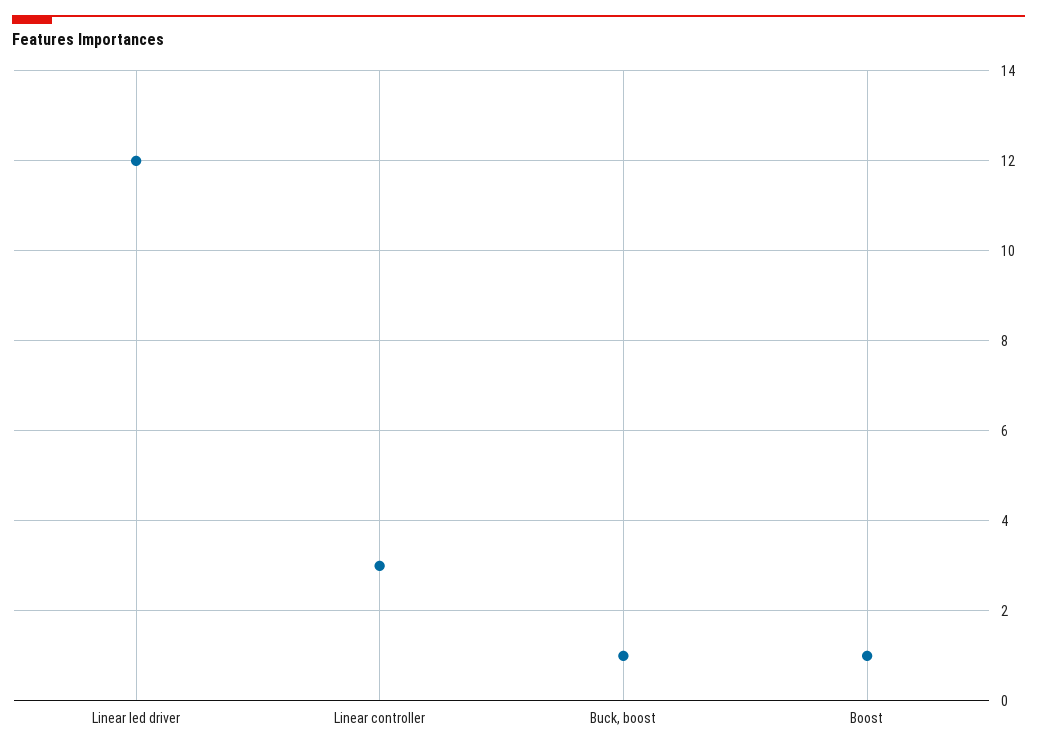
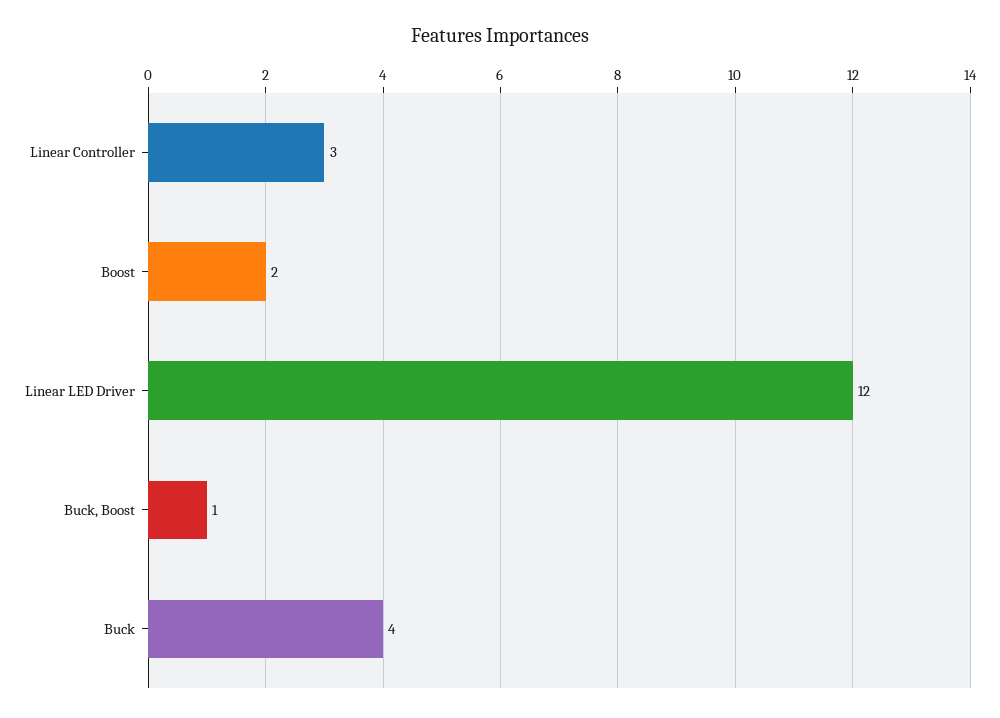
Boost: 1 -> 2
Buck: none -> 4

